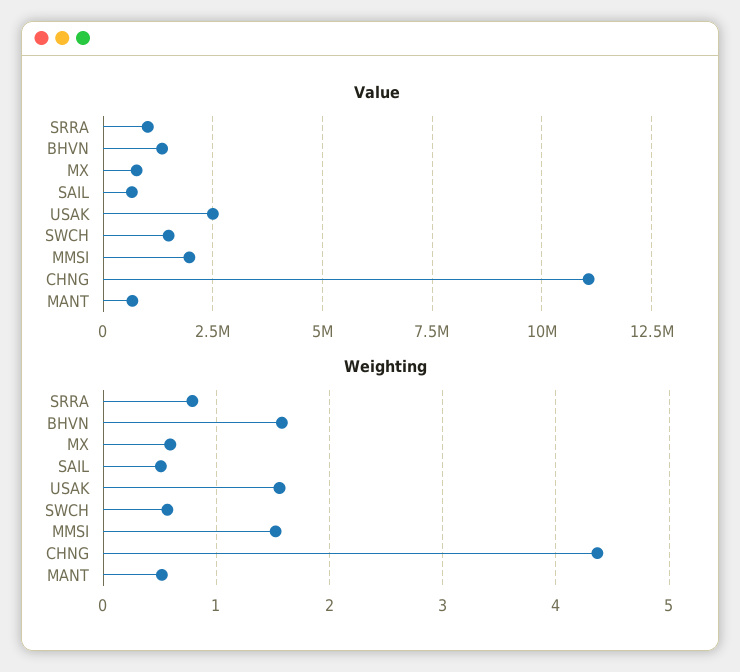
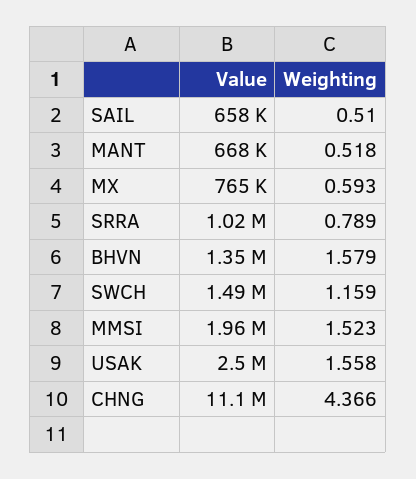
Weighting, SWCH: 0.6 -> 1.159

